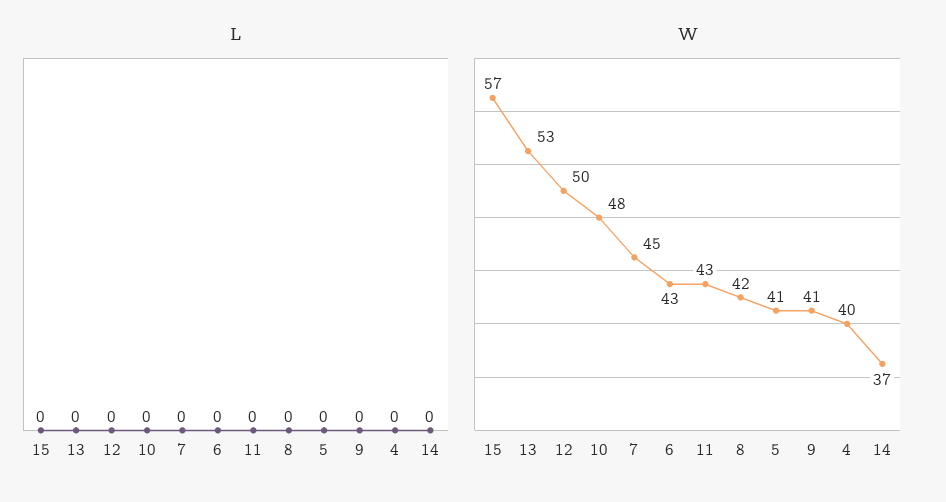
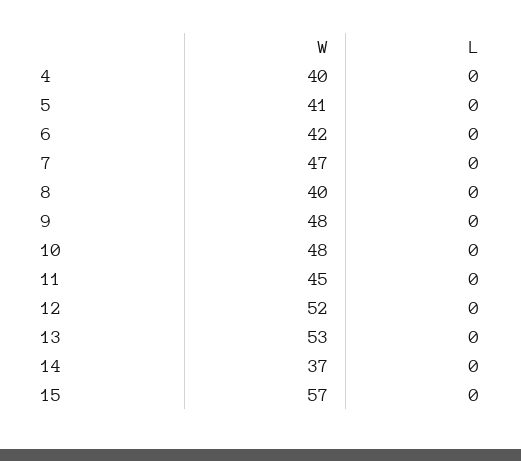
W, 12: 50 -> 52
W, 7: 45 -> 47
W, 6: 43 -> 42
W, 11: 43 -> 45
W, 8: 42 -> 40
W, 9: 41 -> 48

